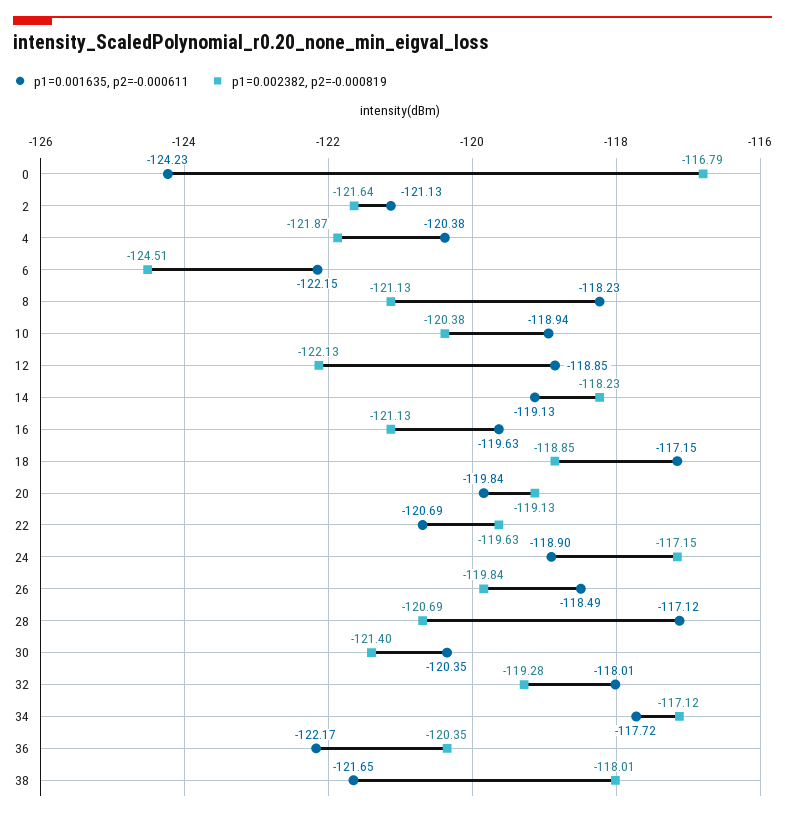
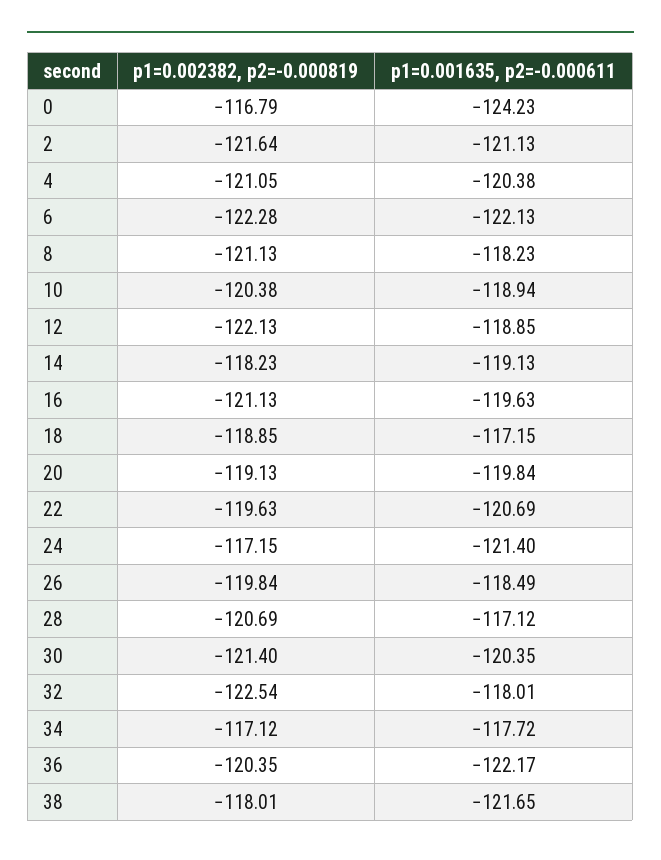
p1=0.002382, p2=-0.000819, 4: -121.87 -> -121.05
p1=0.001635, p2=-0.000611, 6: -122.15 -> -122.13
p1=0.002382, p2=-0.000819, 6: -124.51 -> -122.28
p1=0.001635, p2=-0.000611, 24: -118.9 -> -121.4
p1=0.002382, p2=-0.000819, 32: -119.28 -> -122.54

